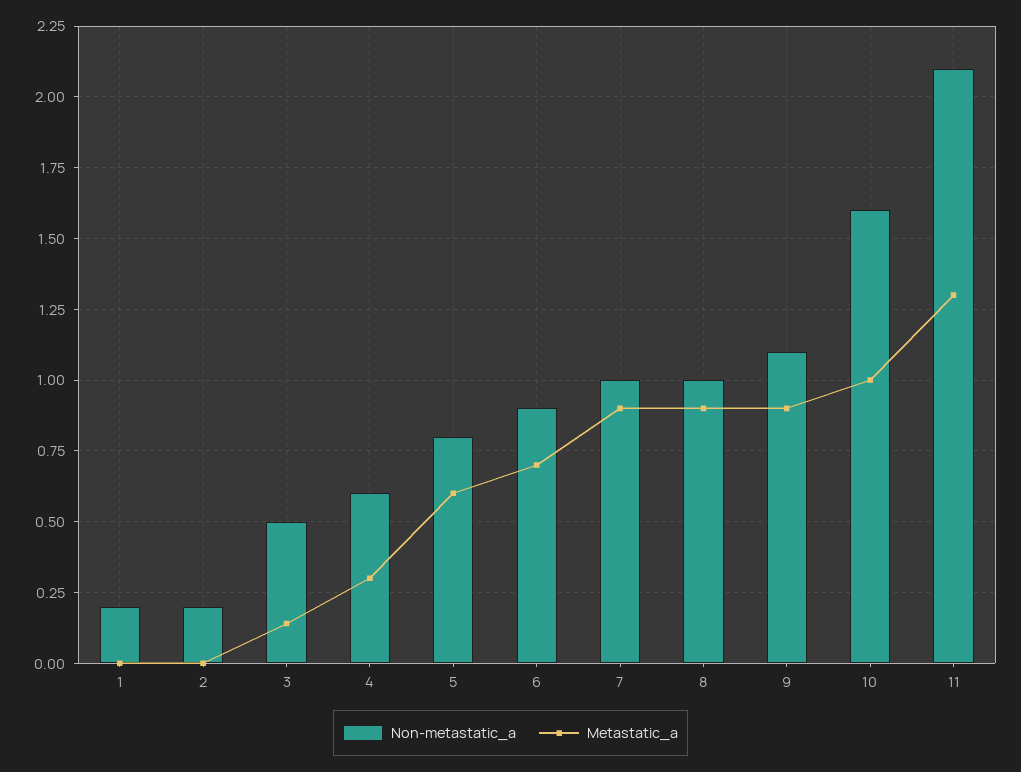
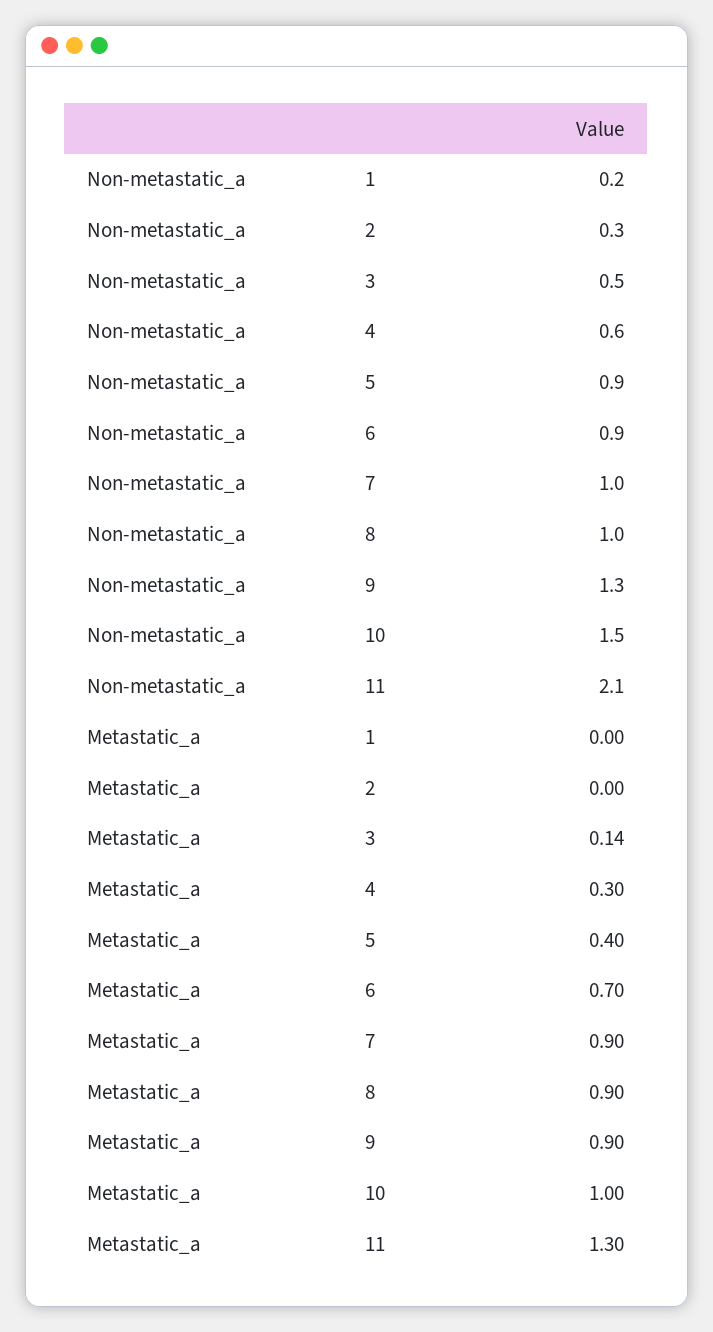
Non-metastatic_a, 2: 0.2 -> 0.3
Non-metastatic_a, 5: 0.8 -> 0.9
Metastatic_a, 5: 0.6 -> 0.4
Non-metastatic_a, 9: 1.1 -> 1.3
Non-metastatic_a, 10: 1.6 -> 1.5

